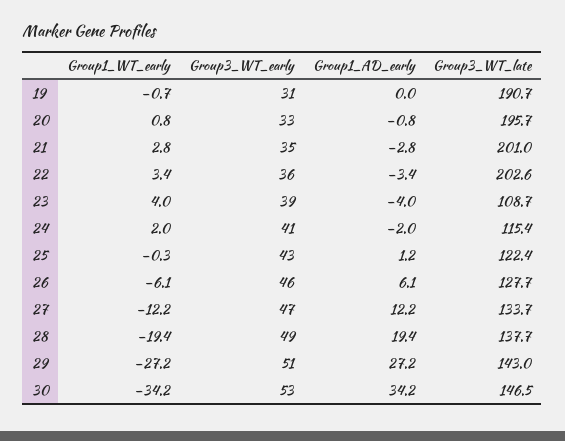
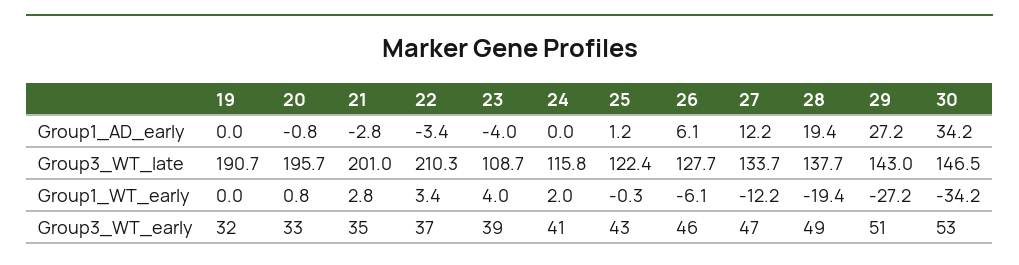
Group1_WT_early, 19: -0.7 -> 0
Group3_WT_early, 19: 31 -> 32
Group3_WT_early, 22: 36 -> 37
Group3_WT_late, 22: 202.6 -> 210.3
Group1_AD_early, 24: -2 -> 0
Group3_WT_late, 24: 115.4 -> 115.8

